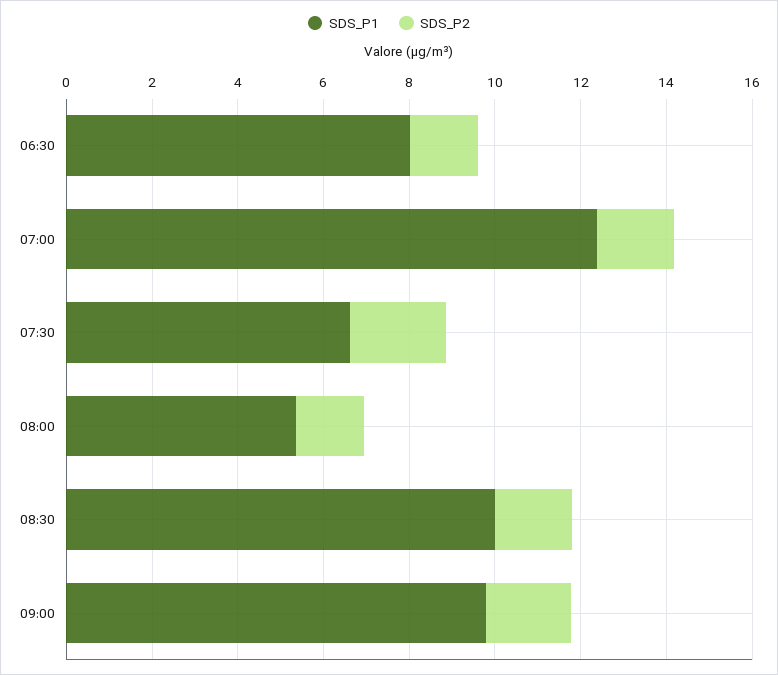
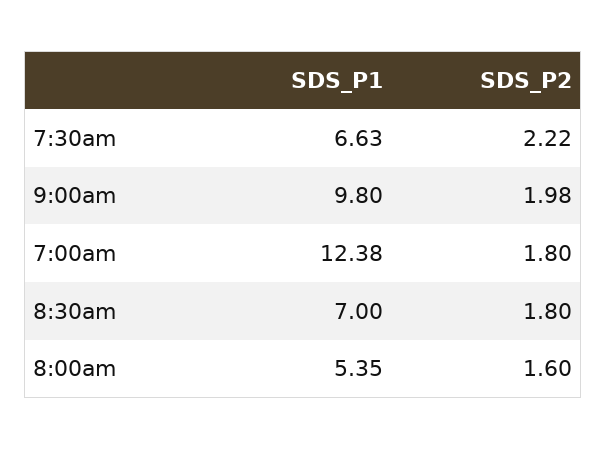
SDS_P1, 06:30: 8 -> none
SDS_P2, 06:30: 1.5 -> none
SDS_P1, 08:30: 10 -> 7

